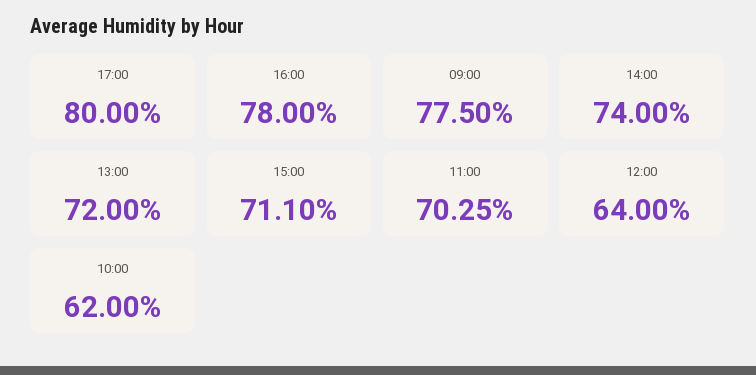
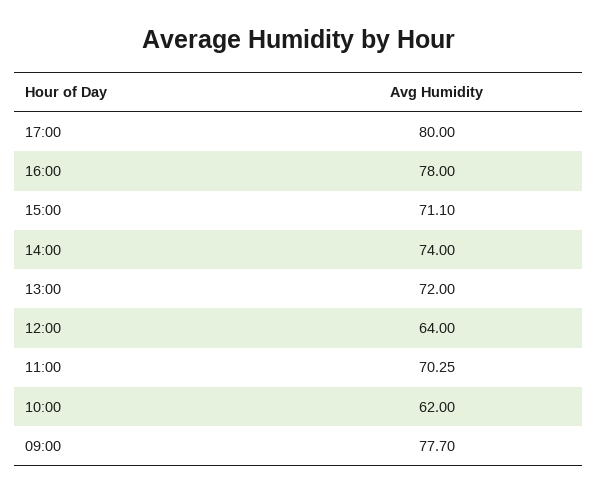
09:00: 77.5 -> 77.7

